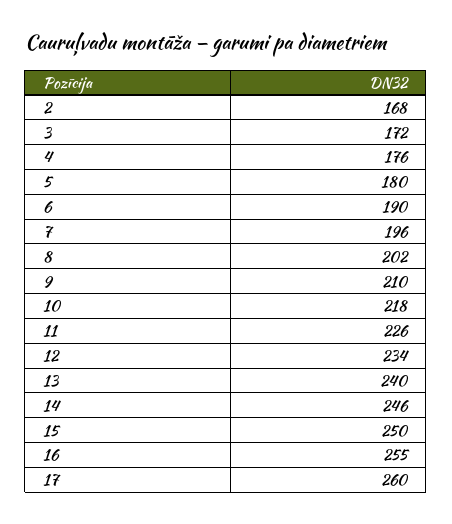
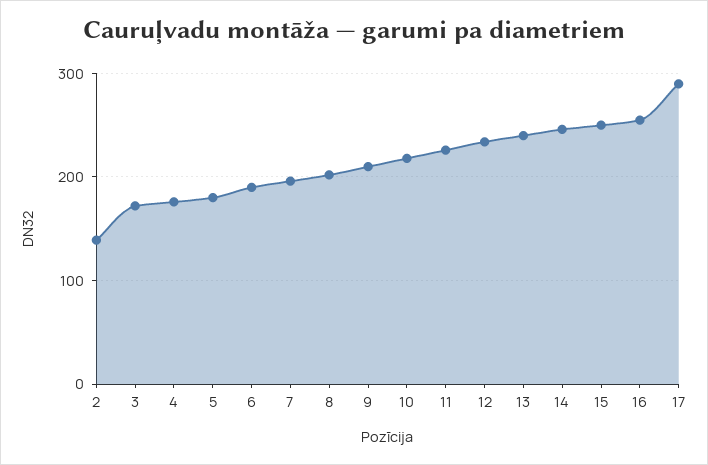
2: 168 -> 140
17: 260 -> 290

